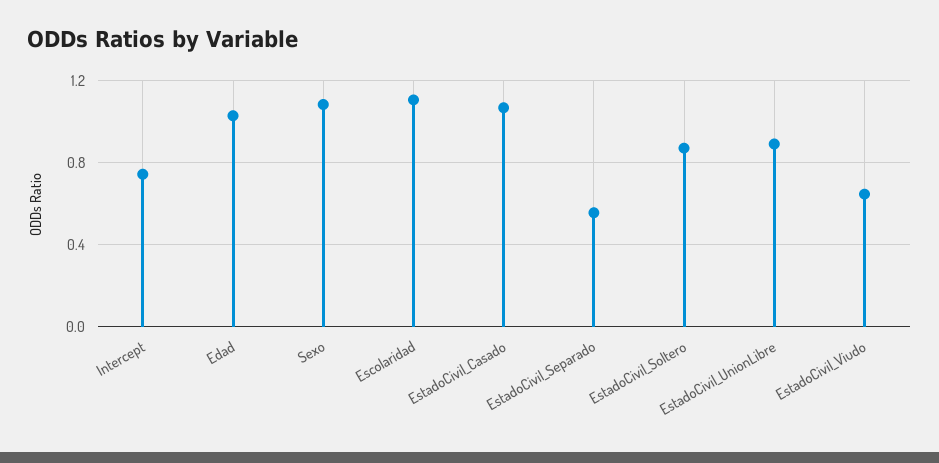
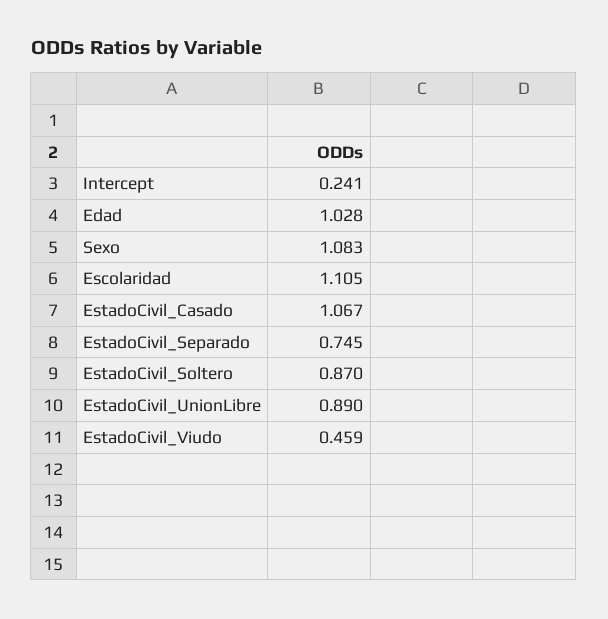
Intercept: 0.75 -> 0.241
EstadoCivil_Separado: 0.55 -> 0.745
EstadoCivil_Viudo: 0.65 -> 0.459

